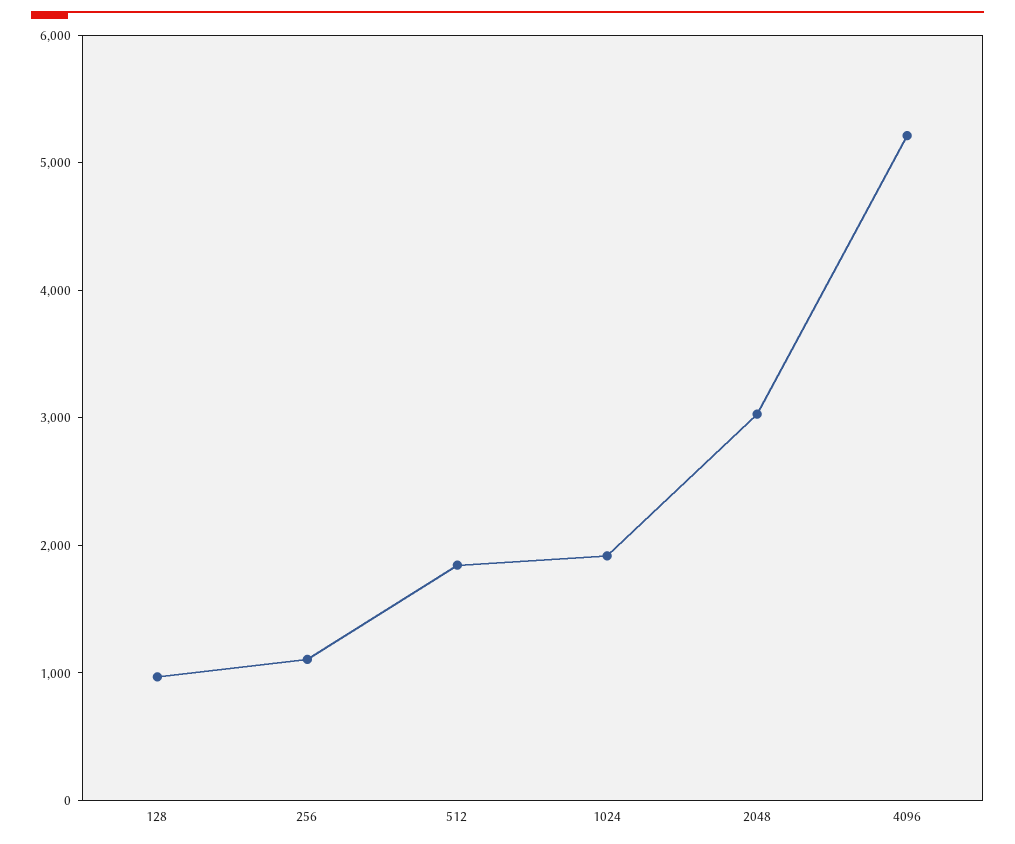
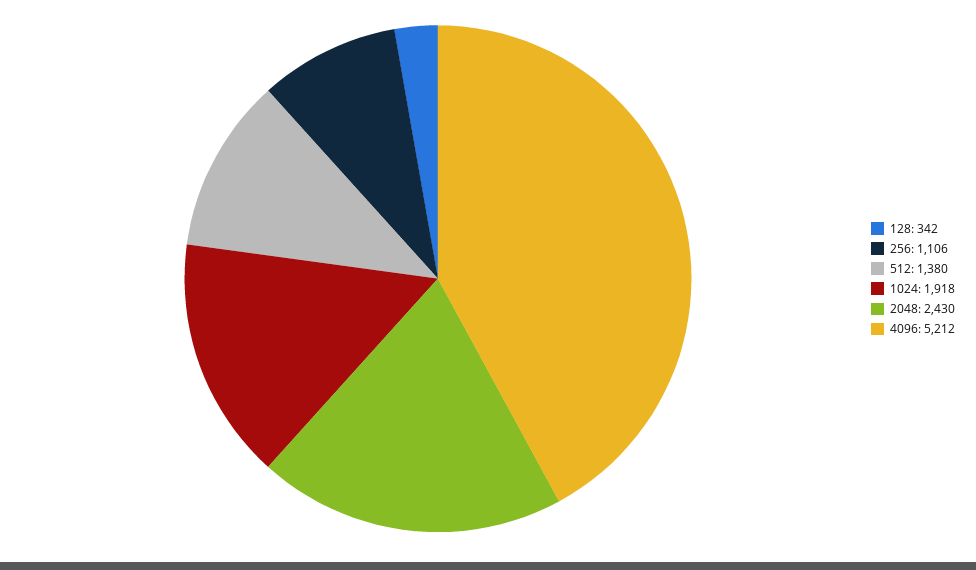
128: 1000 -> 342
512: 1800 -> 1380
2048: 3000 -> 2430

